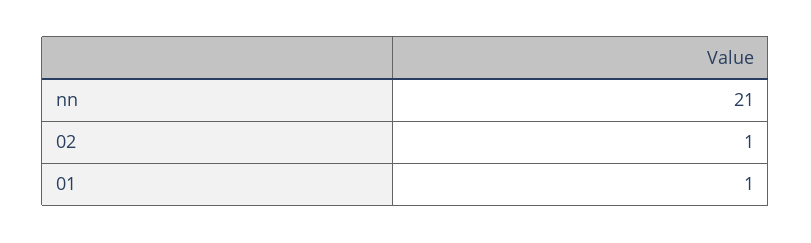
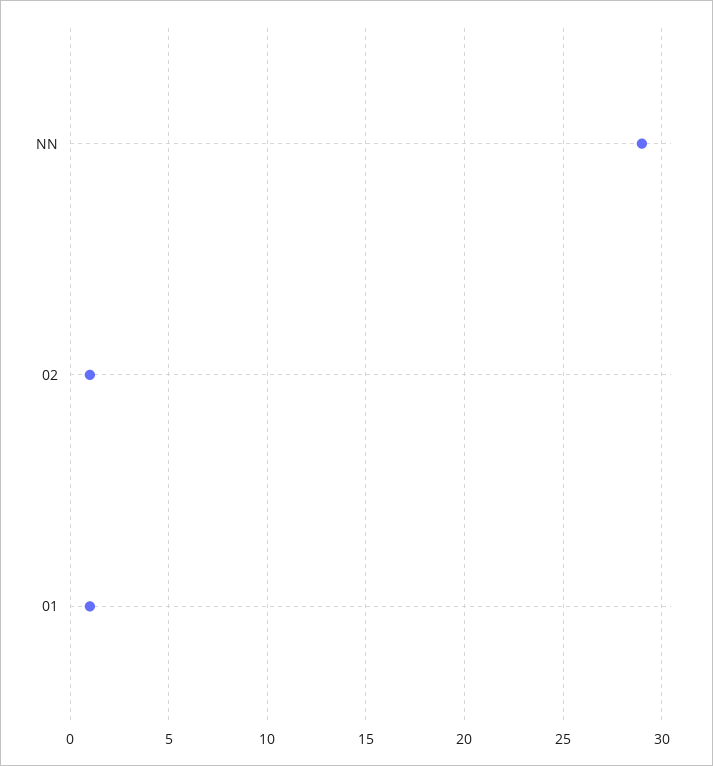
nn: 21 -> 29

